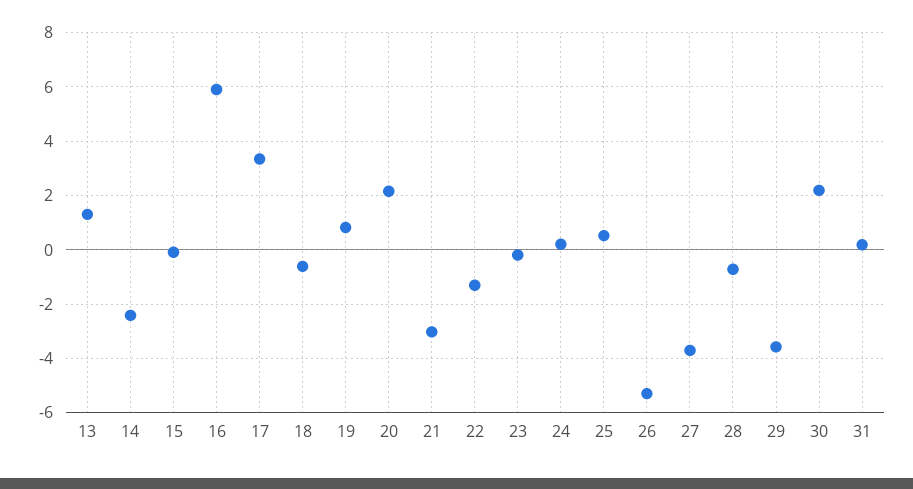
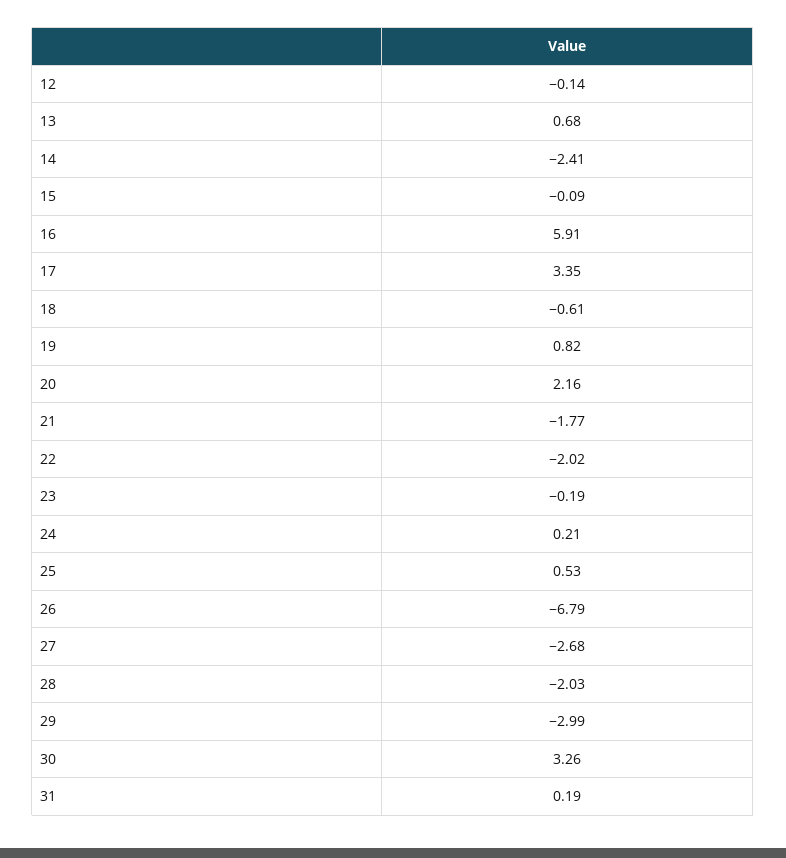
13: 1.25 -> 0.68
21: -3 -> -1.77
22: -1.25 -> -2.02
26: -5.25 -> -6.79
27: -3.75 -> -2.68
28: -0.75 -> -2.03
29: -3.5 -> -2.99
30: 2.25 -> 3.26
12: none -> -0.14

